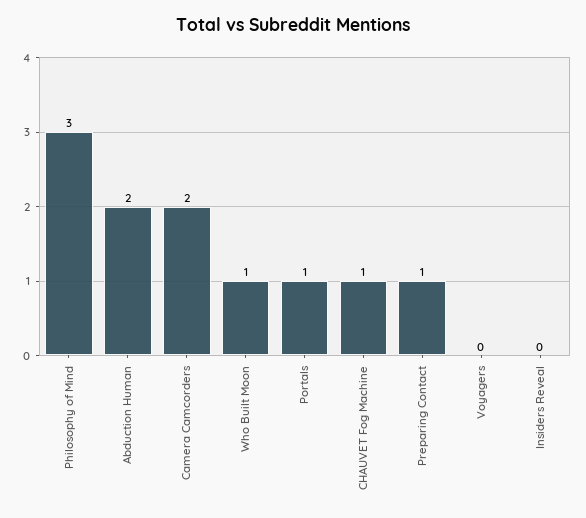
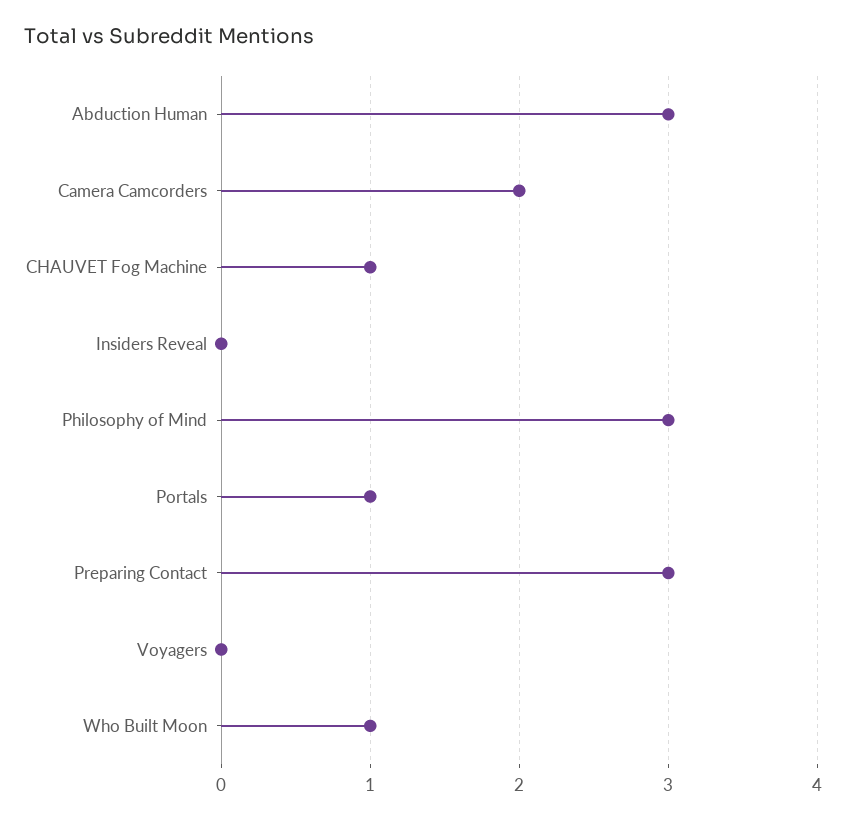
Abduction Human: 2 -> 3
Preparing Contact: 1 -> 3

